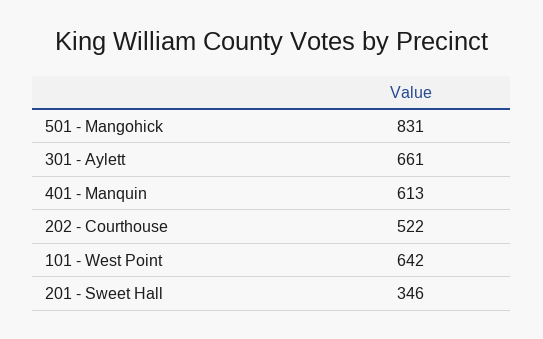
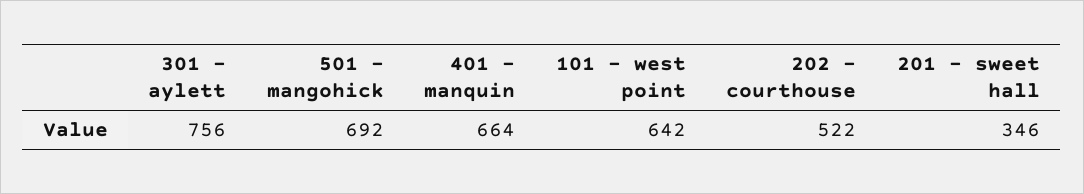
501 - Mangohick: 831 -> 692
301 - Aylett: 661 -> 756
401 - Manquin: 613 -> 664

